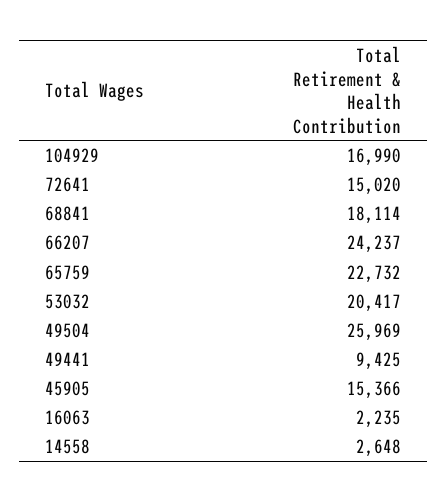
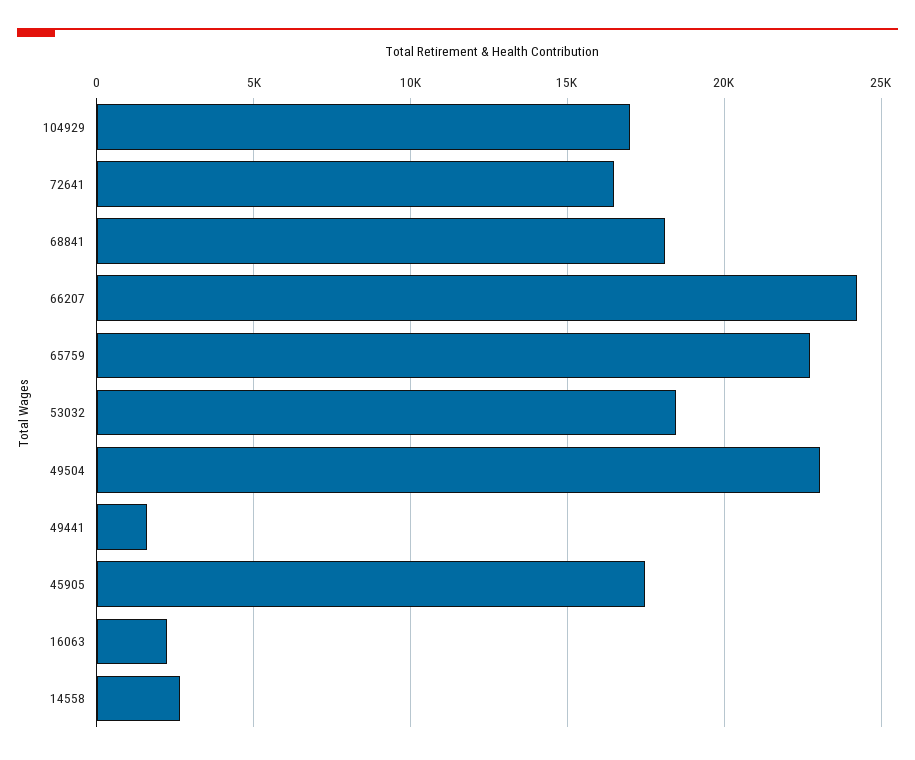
72641: 15020 -> 16500
53032: 20417 -> 18500
49504: 25969 -> 23000
49441: 9425 -> 1500
45905: 15366 -> 17500

